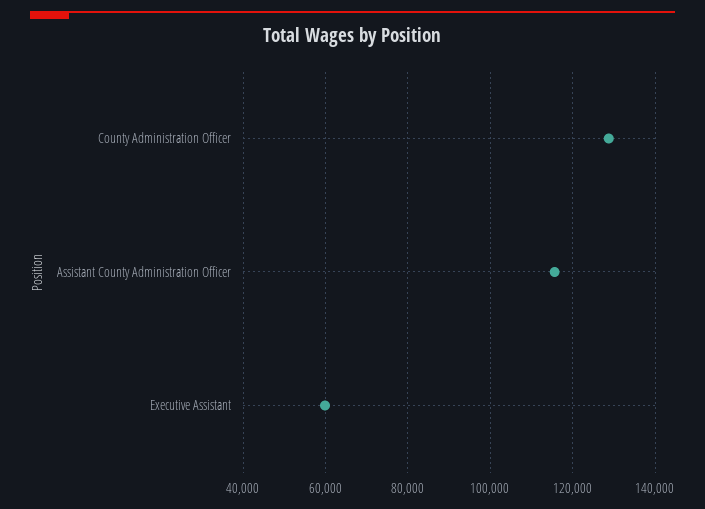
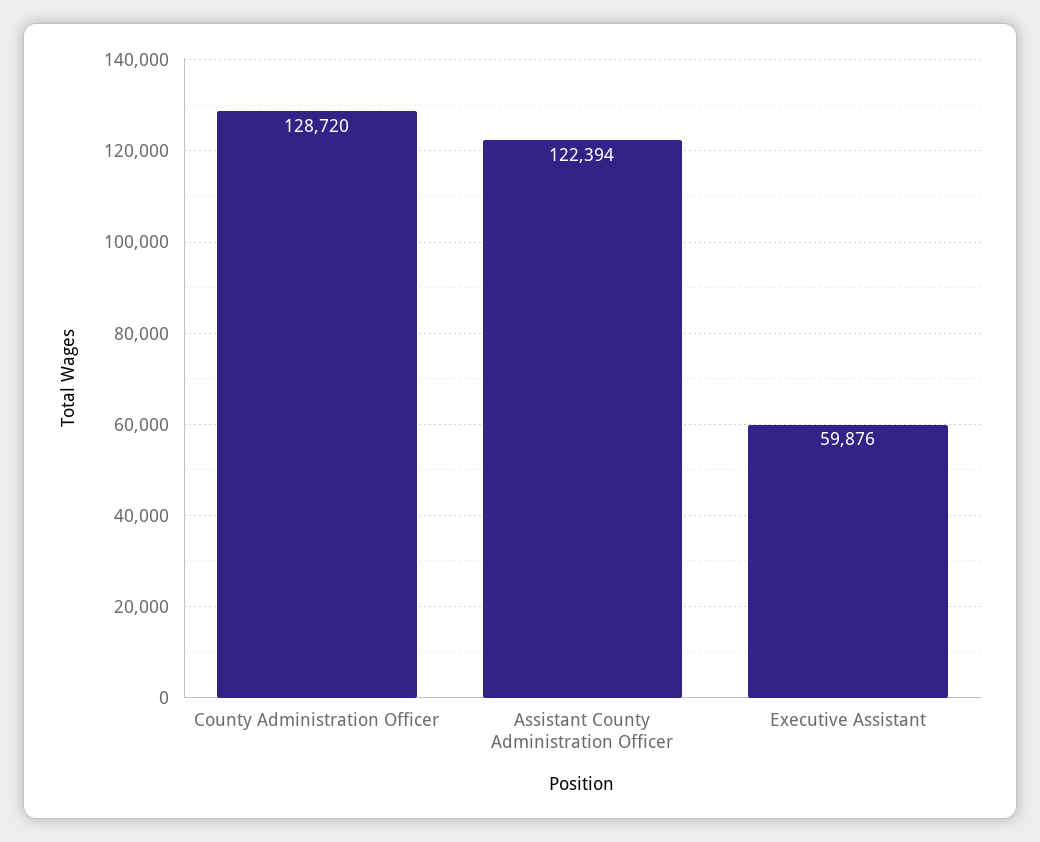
Assistant County Administration Officer: 116000 -> 122394

